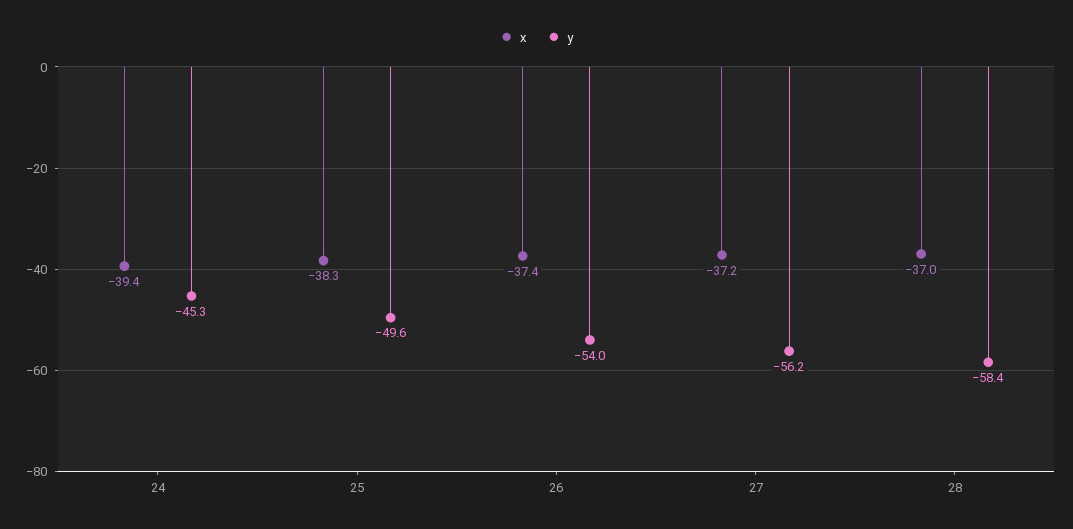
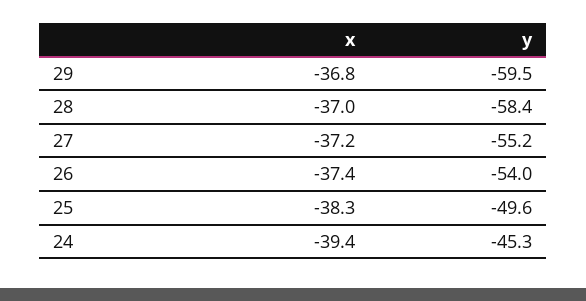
y, 27: -56.2 -> -55.2
x, 29: none -> -36.8
y, 29: none -> -59.5

